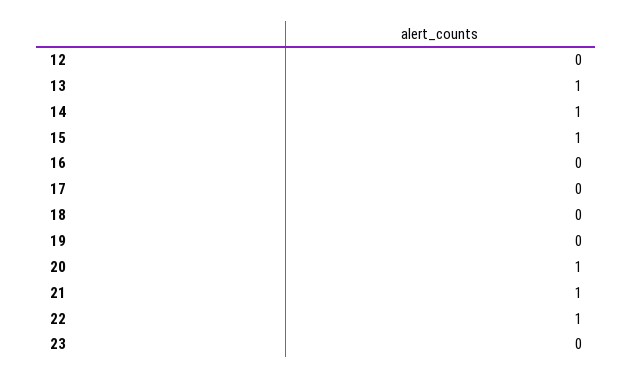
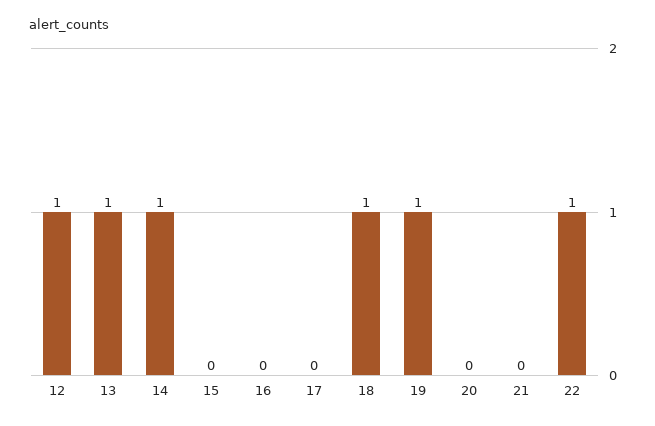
12: 0 -> 1
15: 1 -> 0
18: 0 -> 1
19: 0 -> 1
20: 1 -> 0
21: 1 -> 0
23: 0 -> none

